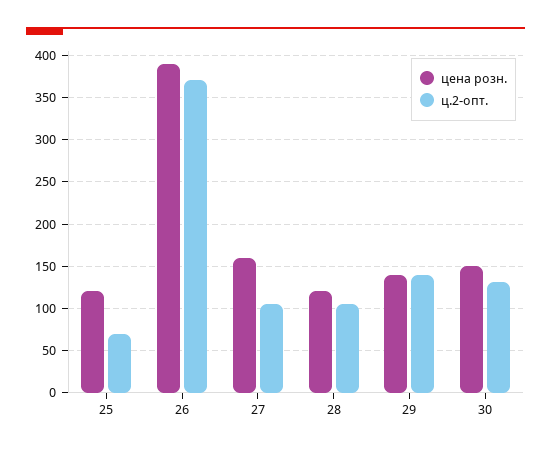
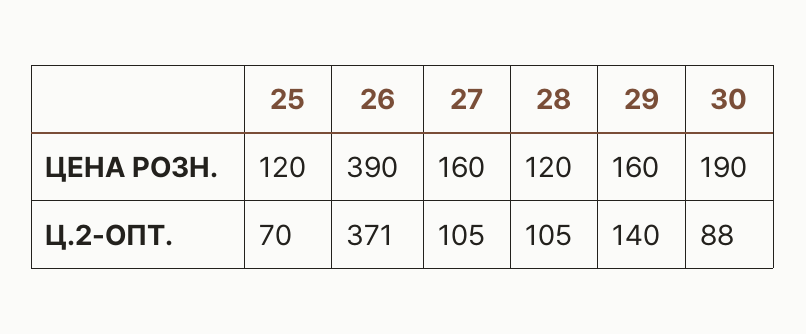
цена розн., 29: 140 -> 160
цена розн., 30: 150 -> 190
ц.2-опт., 30: 130 -> 88

